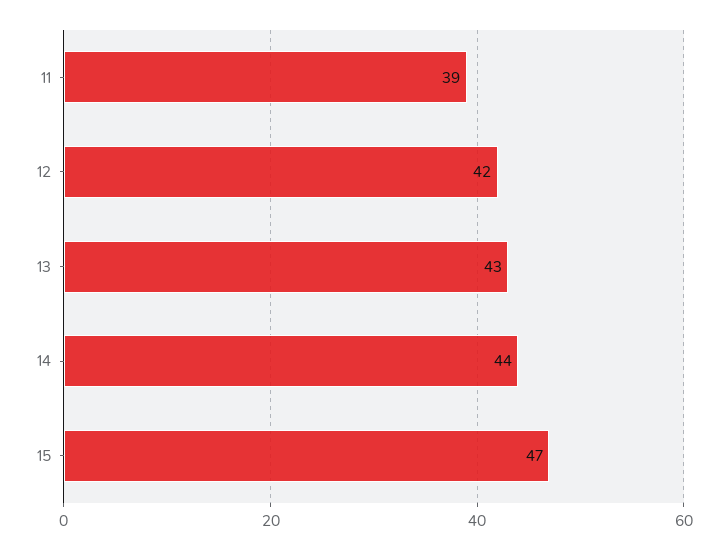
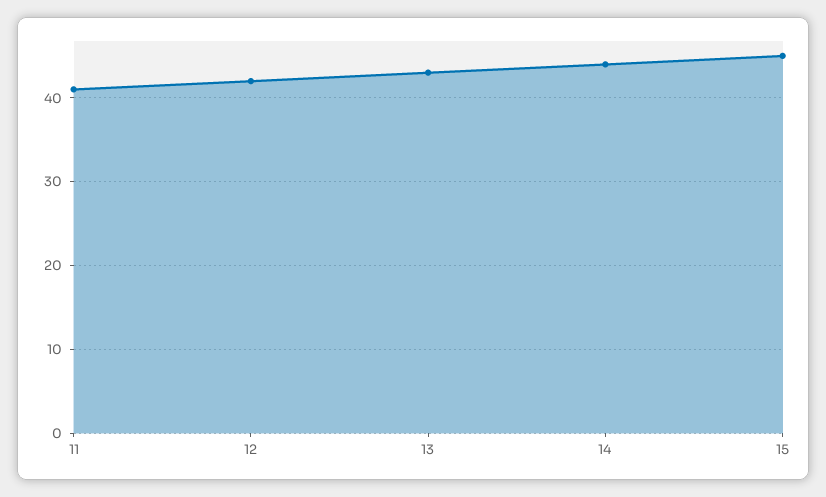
11: 39 -> 41
15: 47 -> 45

